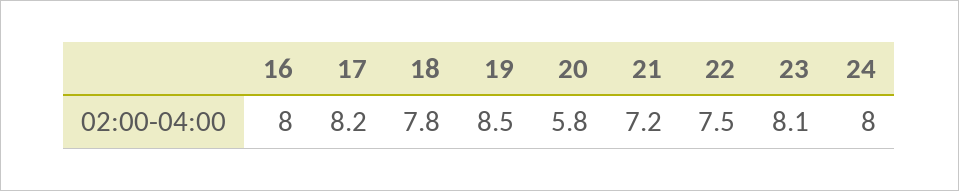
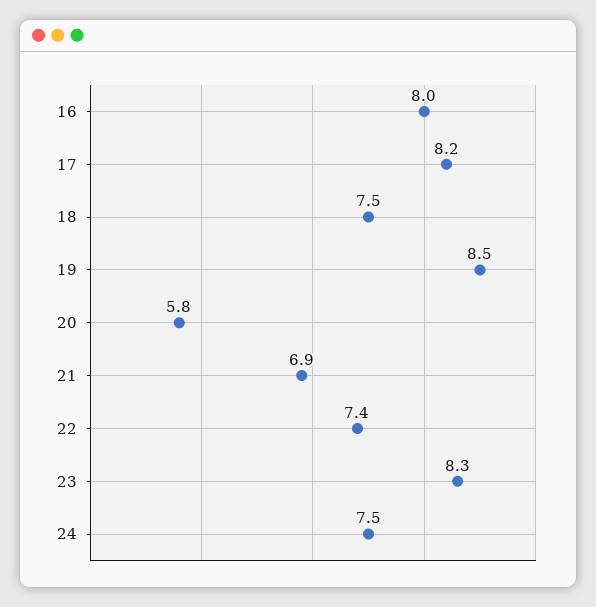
18: 7.8 -> 7.5
21: 7.2 -> 6.9
22: 7.5 -> 7.4
23: 8.1 -> 8.3
24: 8 -> 7.5

